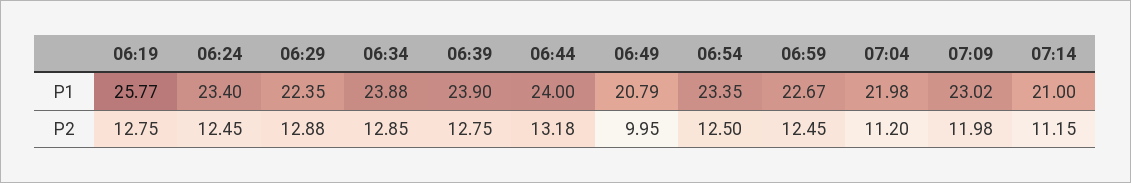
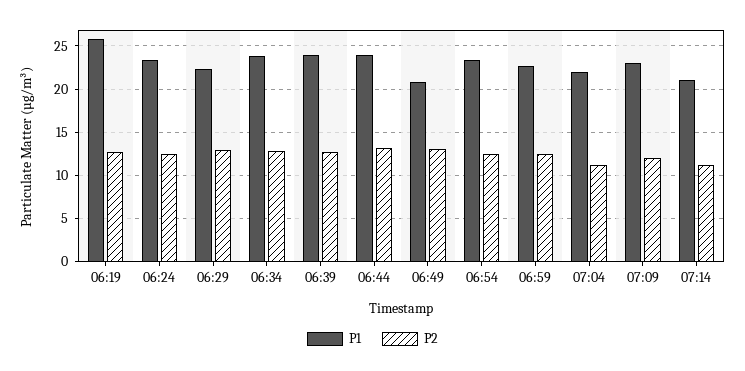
P2, 06:49: 9.95 -> 13

